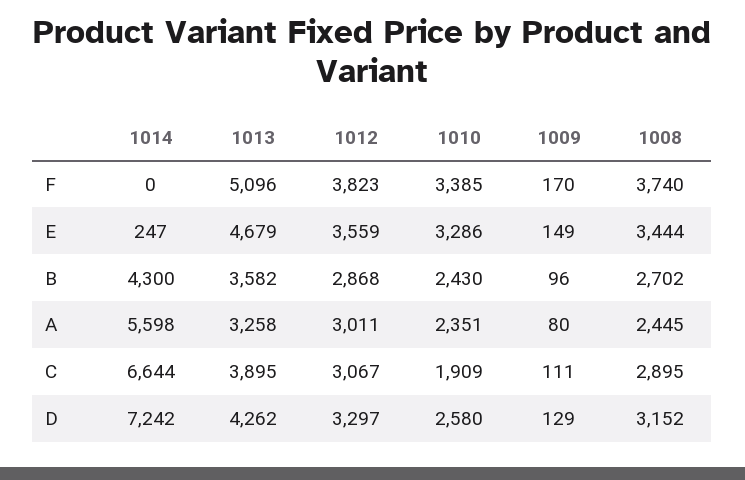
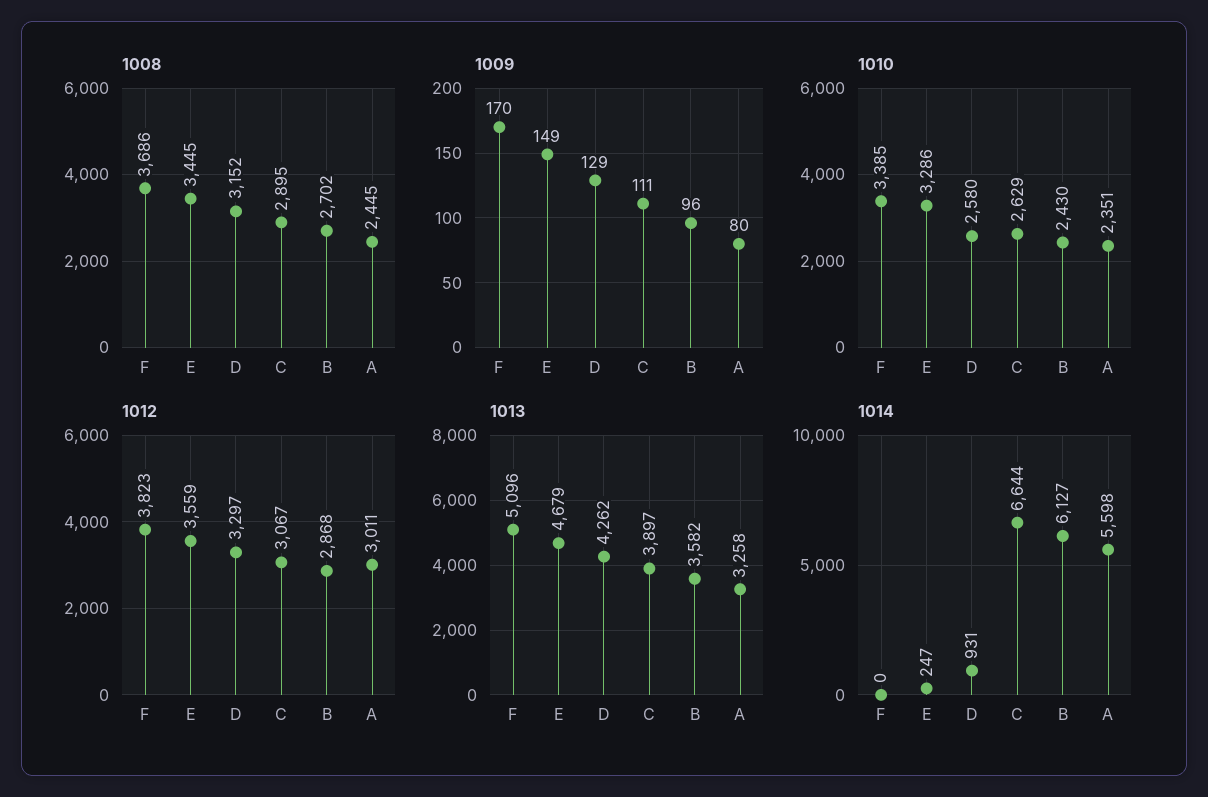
1008, F: 3740 -> 3686
1008, E: 3444 -> 3445
1014, B: 4300 -> 6127
1013, C: 3895 -> 3897
1010, C: 1909 -> 2629
1014, D: 7242 -> 931

